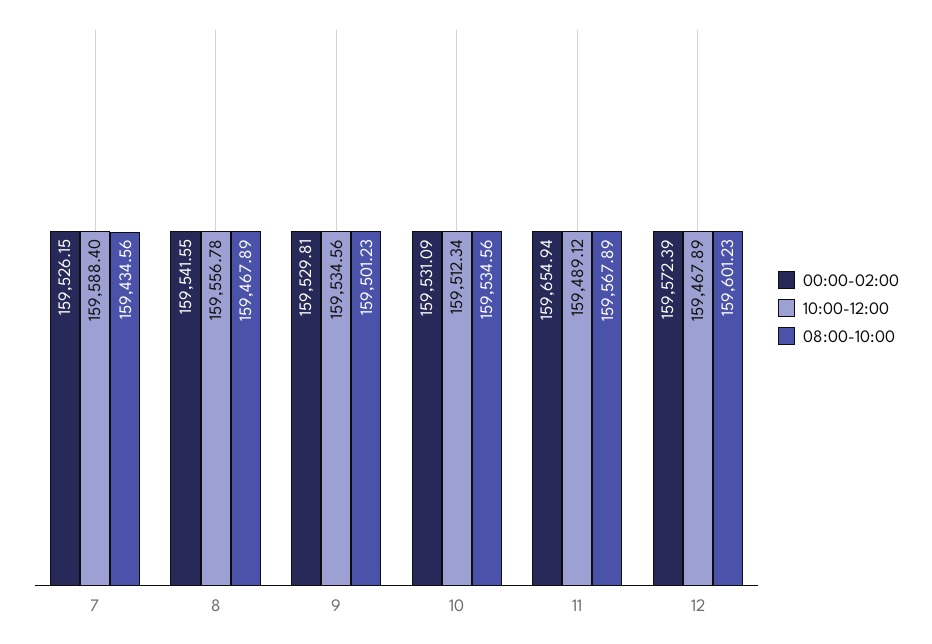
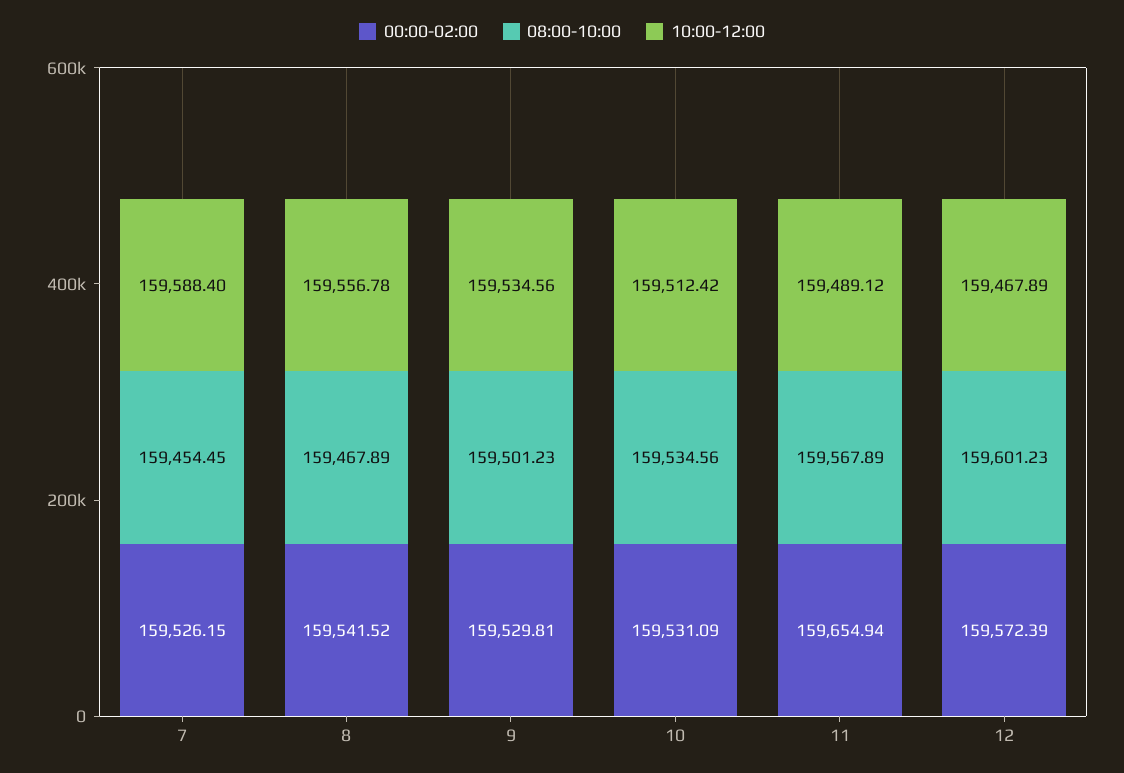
08:00-10:00, 7: 159434.56 -> 159454.45
00:00-02:00, 8: 159541.55 -> 159541.52
10:00-12:00, 10: 159512.34 -> 159512.42

